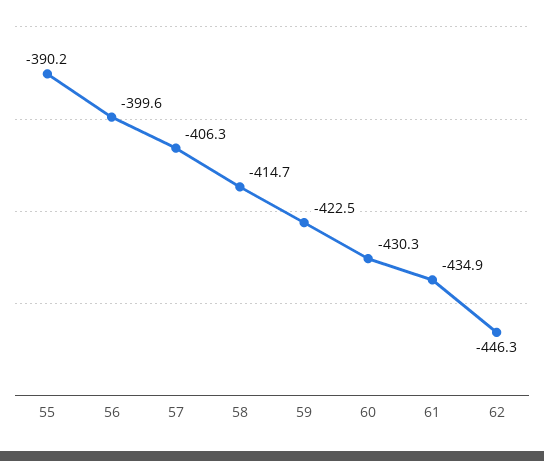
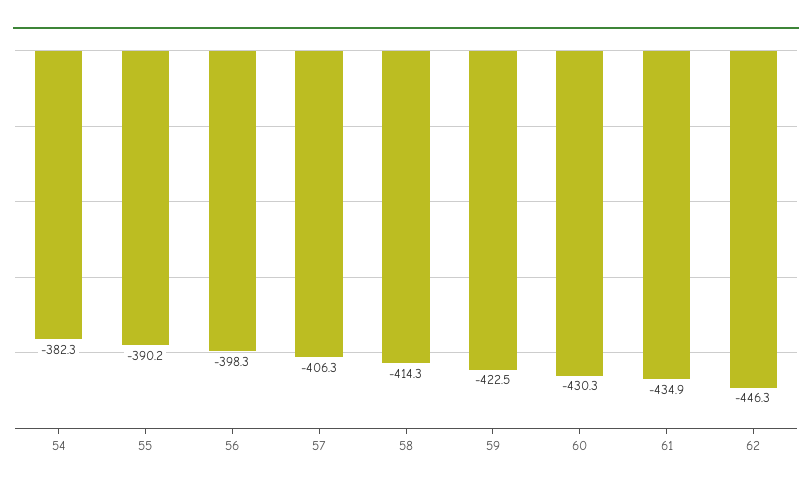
56: -399.6 -> -398.3
58: -414.7 -> -414.3
54: none -> -382.3

